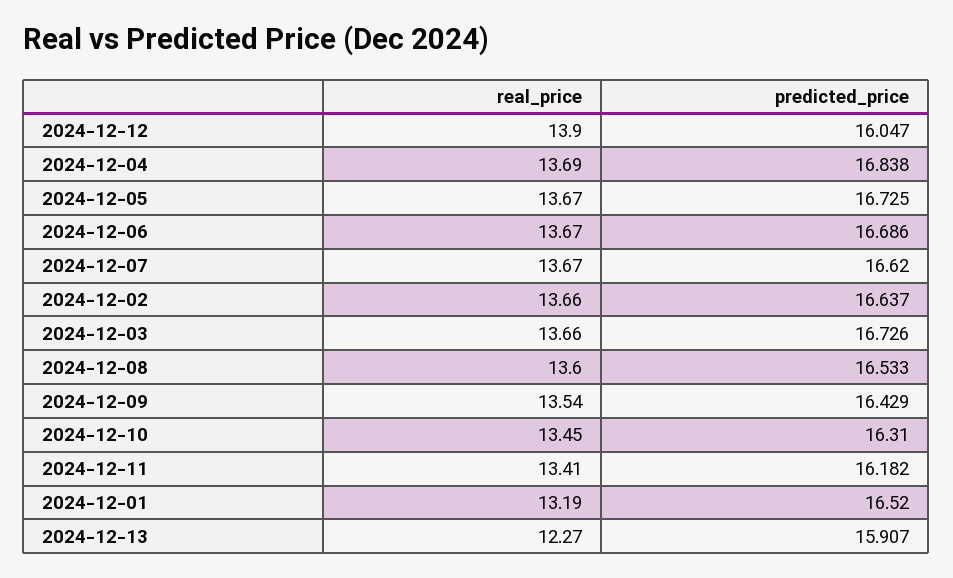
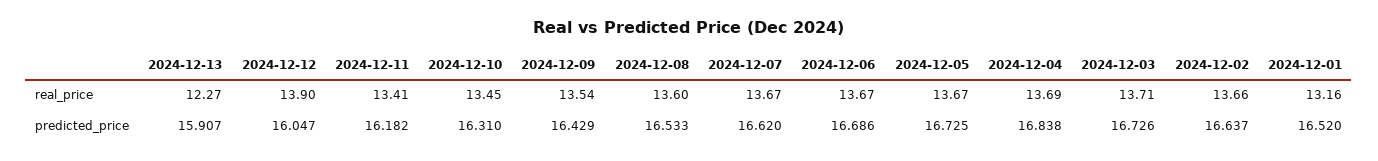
real_price, 2024-12-03: 13.66 -> 13.71
real_price, 2024-12-01: 13.19 -> 13.16

